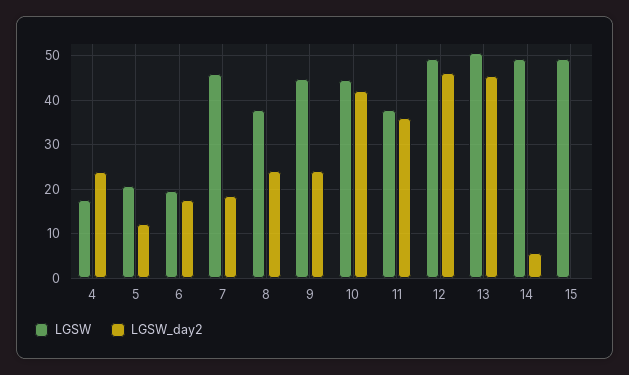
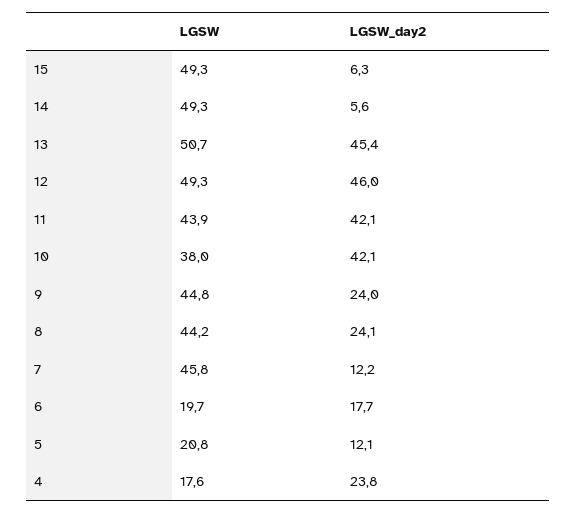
LGSW_day2, 7: 18 -> 12.2
LGSW, 8: 38 -> 44.2
LGSW, 10: 44 -> 38
LGSW, 11: 38 -> 43.9
LGSW_day2, 11: 36 -> 42.1
LGSW_day2, 15: 0 -> 6.3

